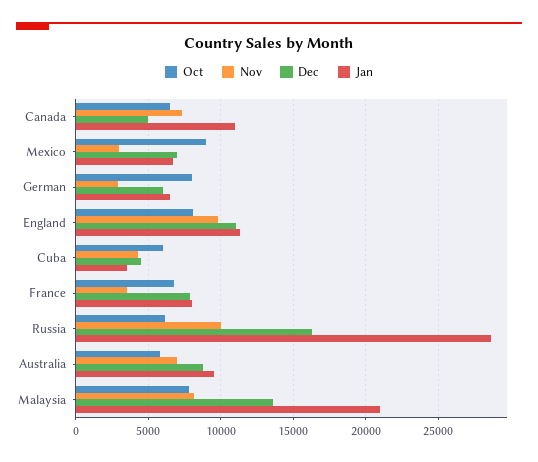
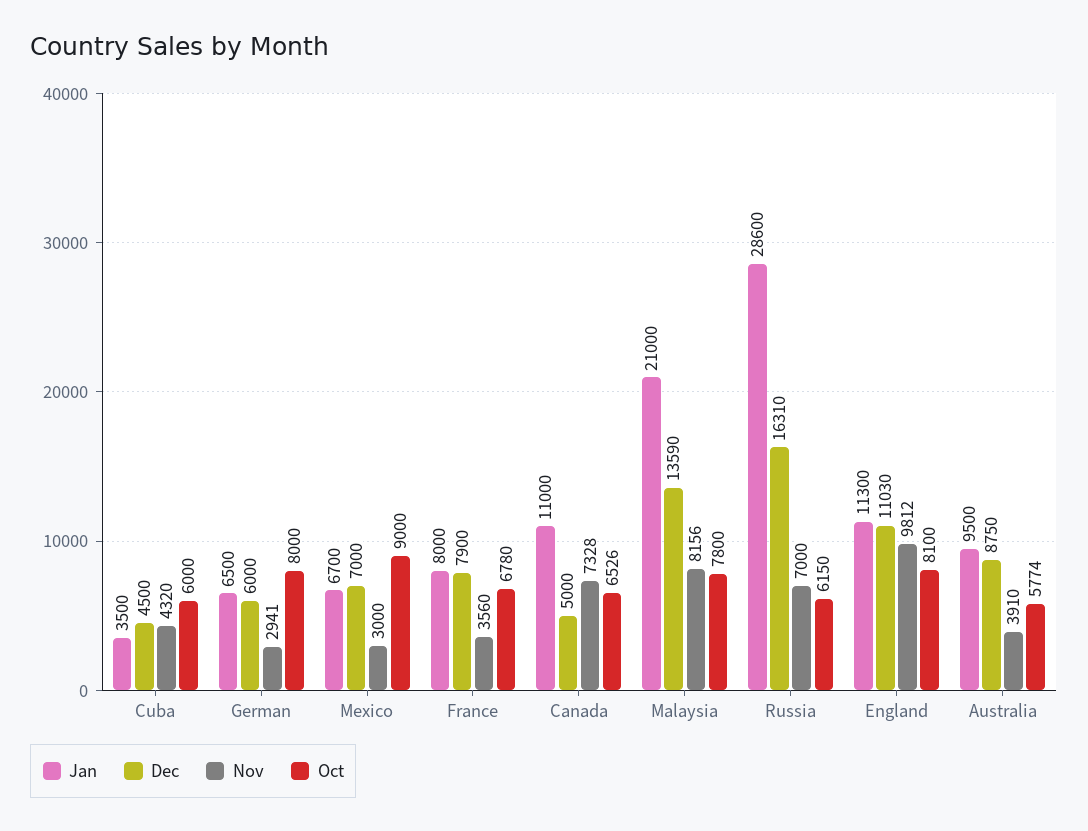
Nov, Russia: 10000 -> 7000
Nov, Australia: 7000 -> 3910

